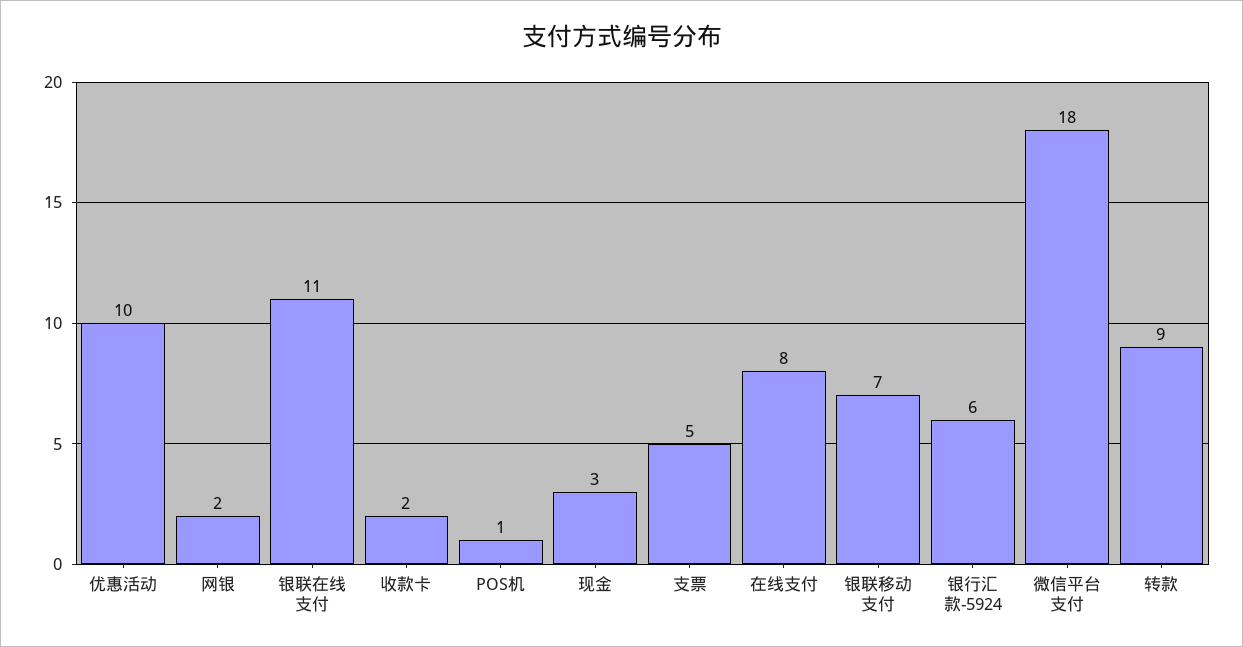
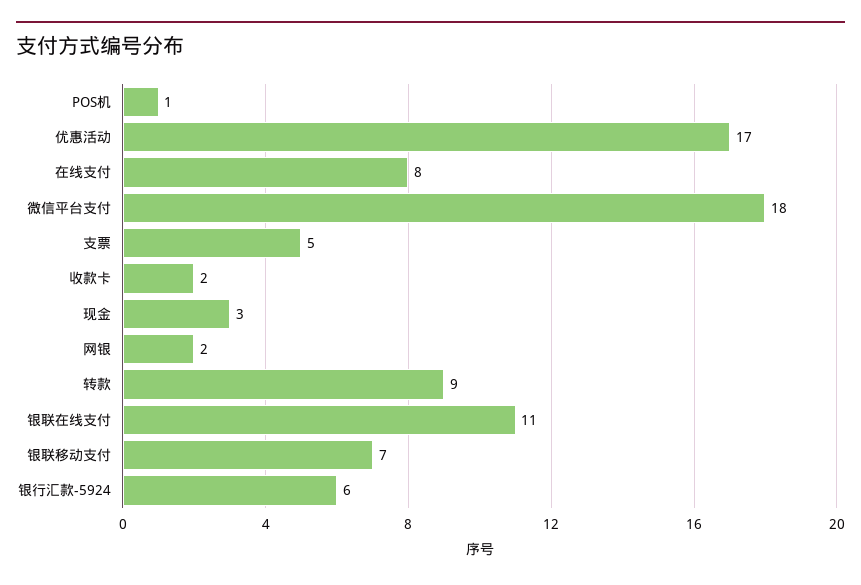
优惠活动: 10 -> 17

